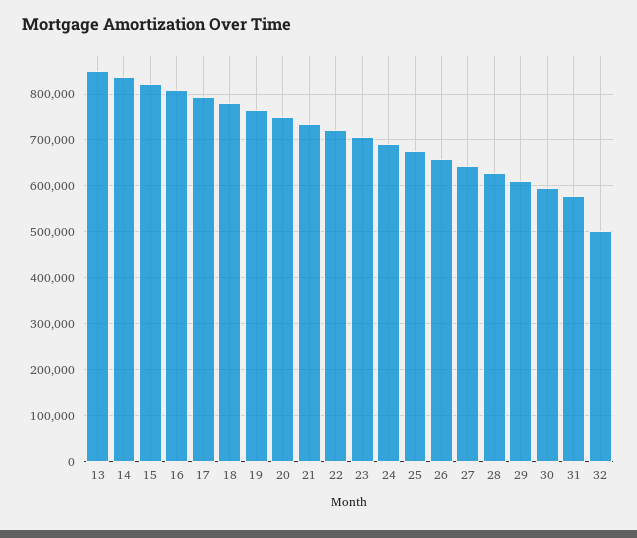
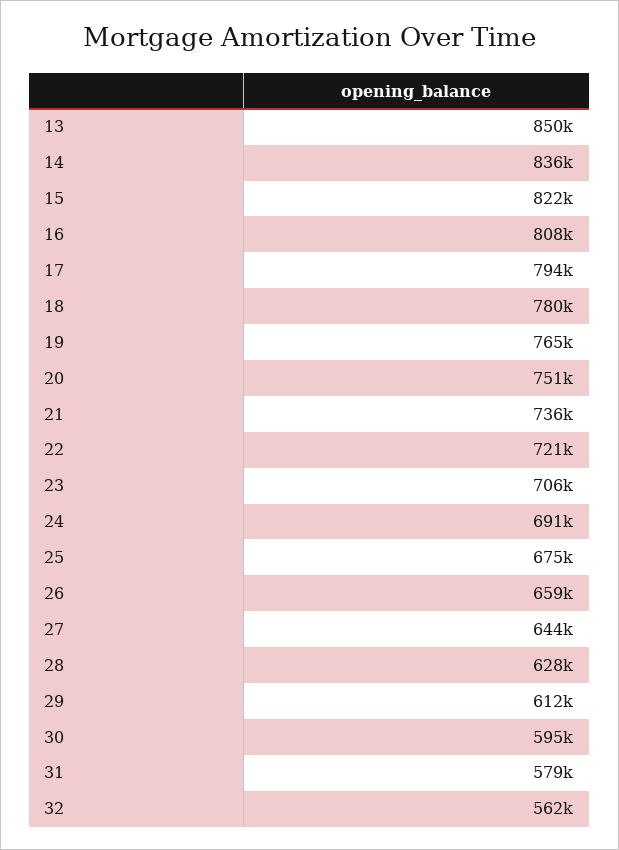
32: 500000 -> 562000

